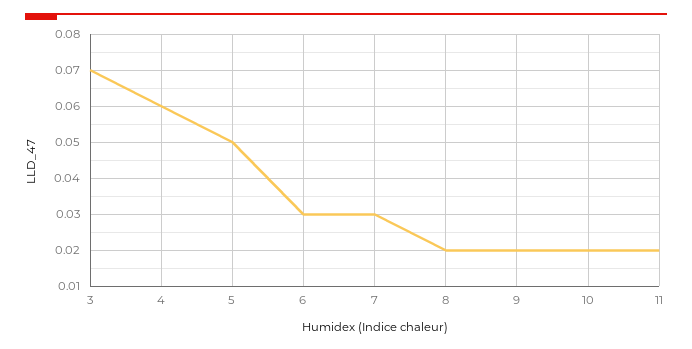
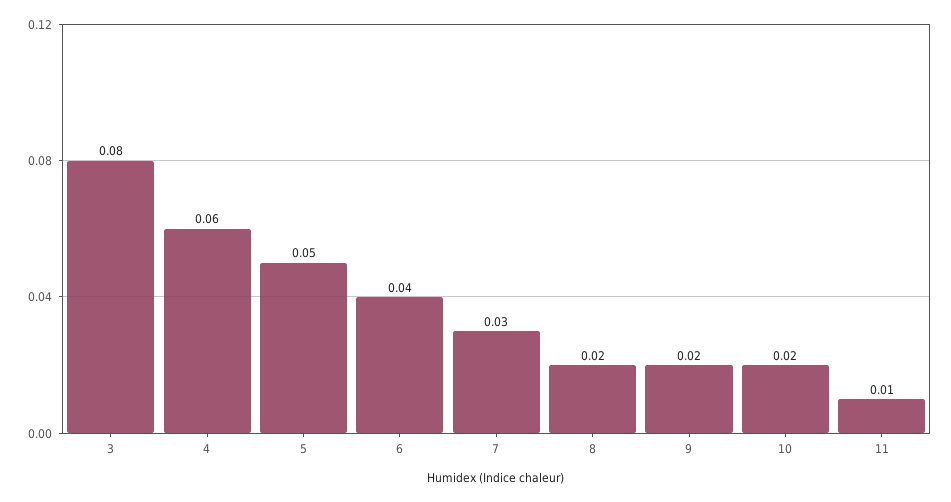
3: 0.07 -> 0.08
6: 0.03 -> 0.04
11: 0.02 -> 0.01

